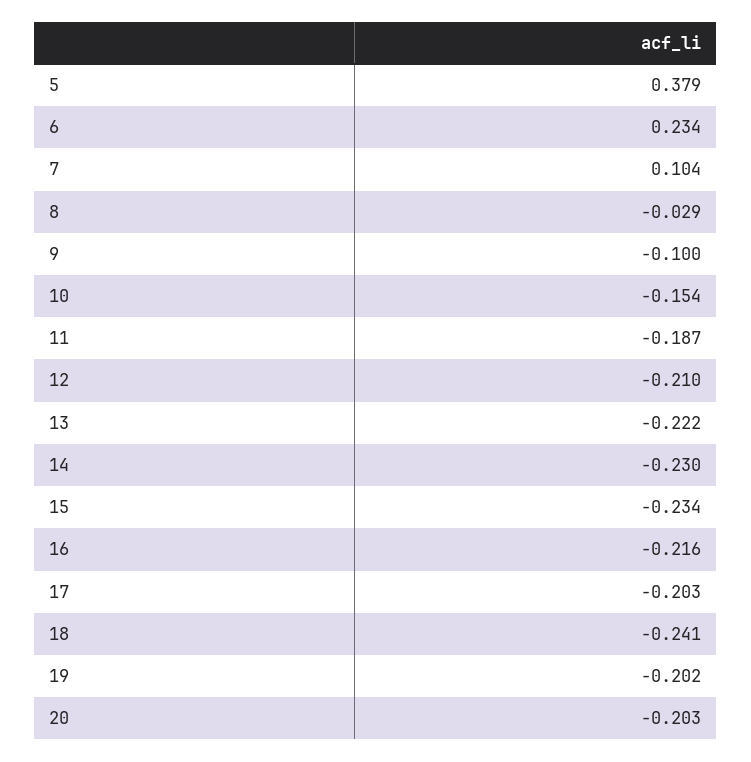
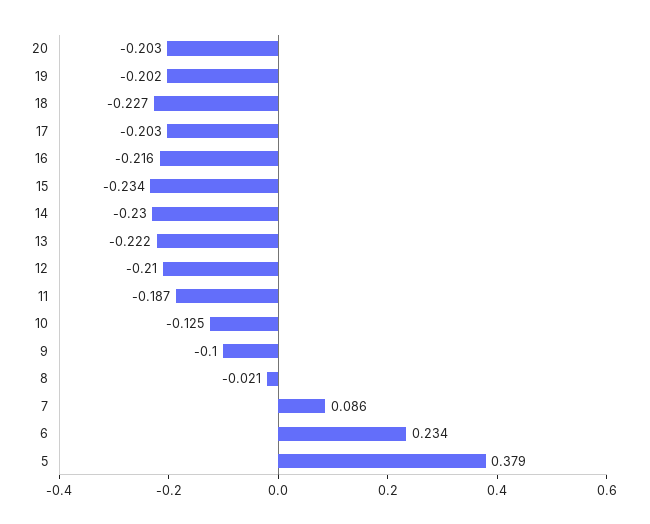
7: 0.104 -> 0.086
8: -0.029 -> -0.021
10: -0.154 -> -0.125
18: -0.241 -> -0.227

